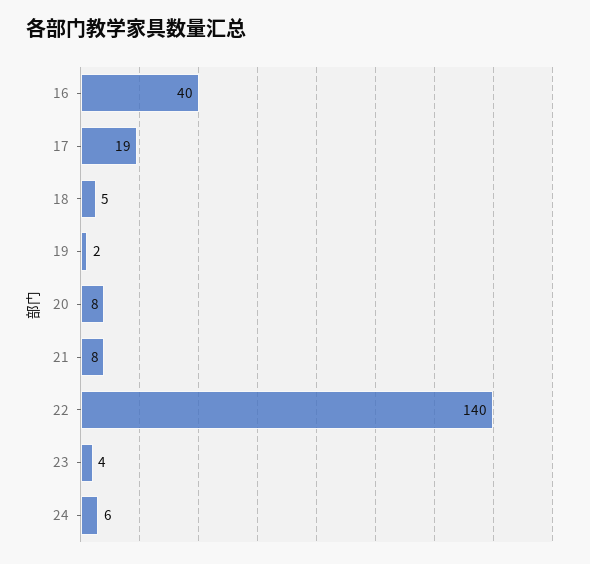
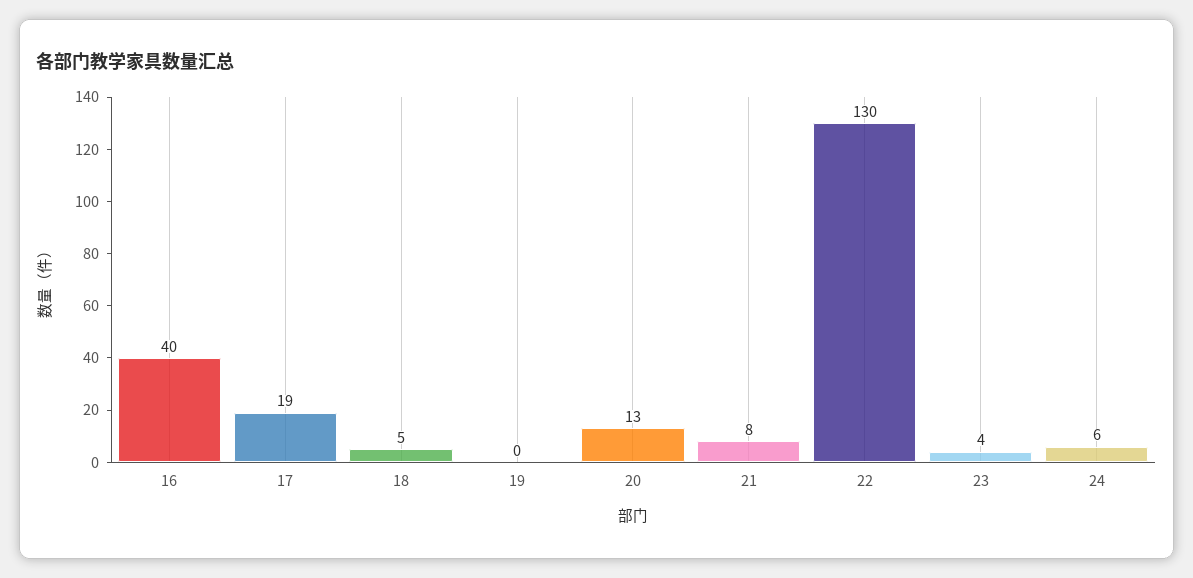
19: 2 -> 0
20: 8 -> 13
22: 140 -> 130

